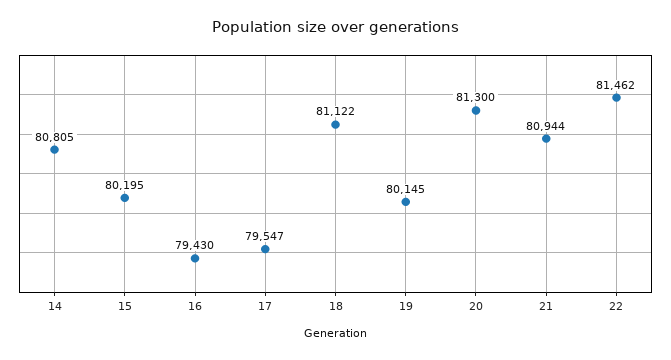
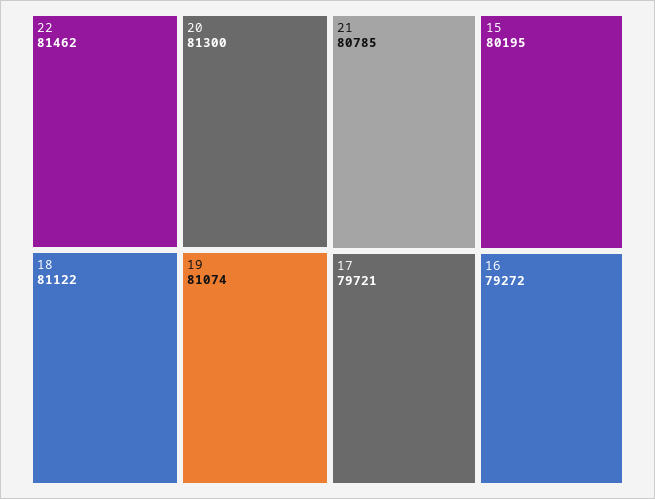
14: 80805 -> none
16: 79430 -> 79272
17: 79547 -> 79721
19: 80145 -> 81074
21: 80944 -> 80785

